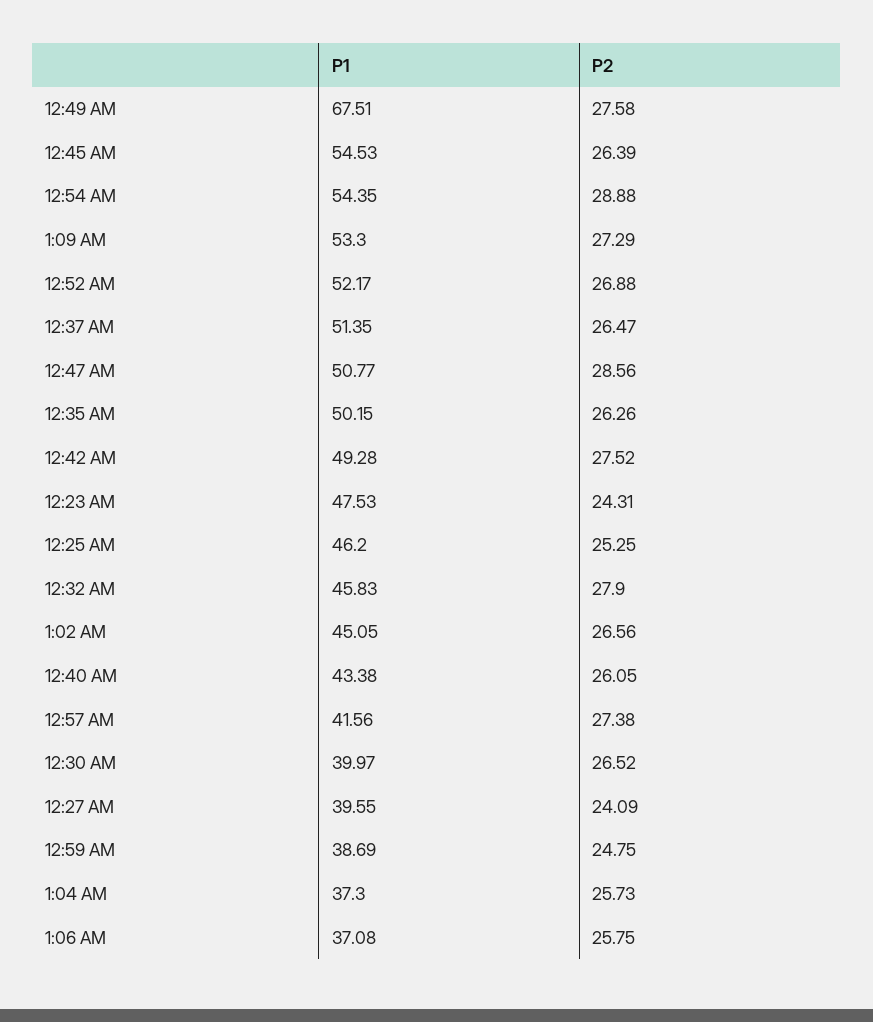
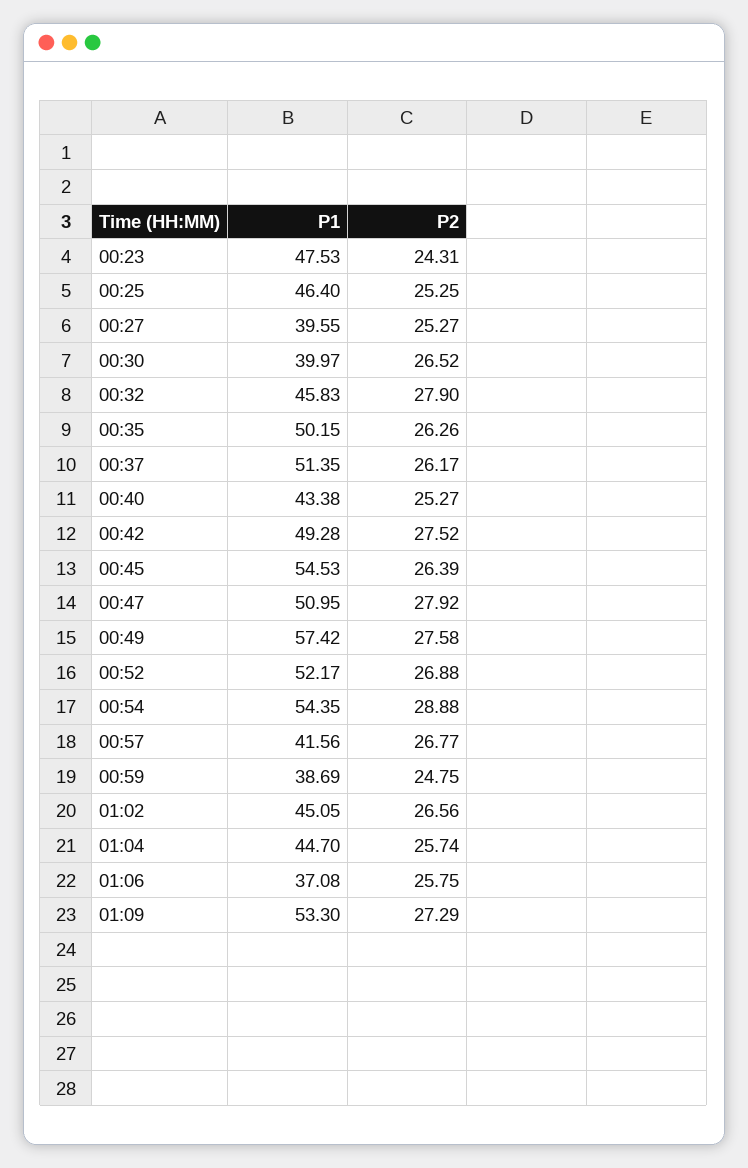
P1, 12:49 AM: 67.51 -> 57.42
P2, 12:37 AM: 26.47 -> 26.17
P1, 12:47 AM: 50.77 -> 50.95
P2, 12:47 AM: 28.56 -> 27.92
P1, 12:25 AM: 46.2 -> 46.4
P2, 12:40 AM: 26.05 -> 25.27
P2, 12:57 AM: 27.38 -> 26.77
P2, 12:27 AM: 24.09 -> 25.27
P1, 1:04 AM: 37.3 -> 44.7
P2, 1:04 AM: 25.73 -> 25.74

